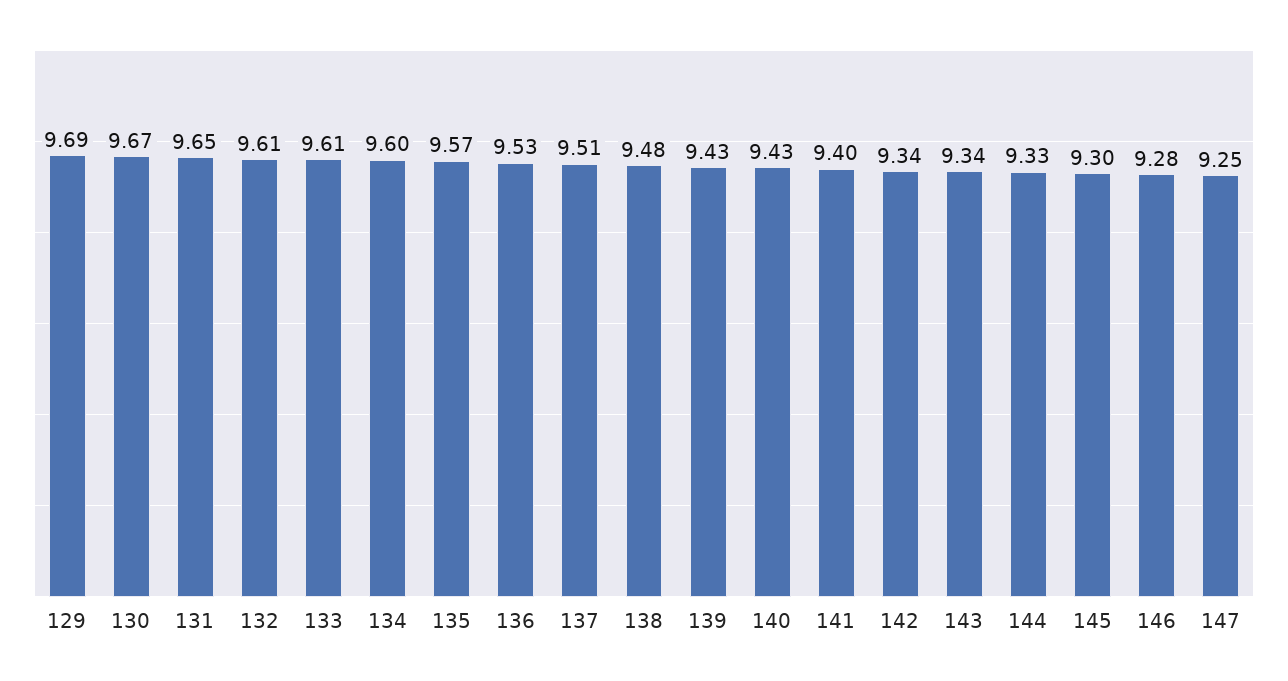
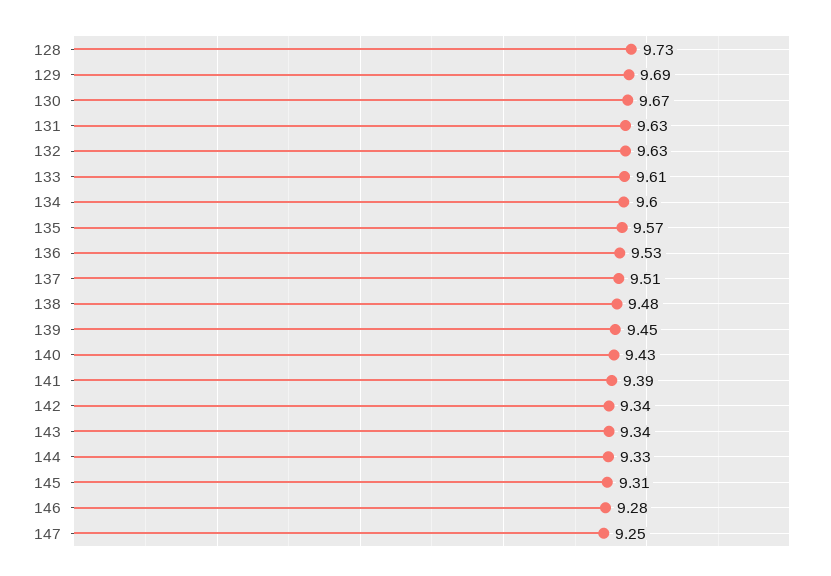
131: 9.65 -> 9.63
132: 9.61 -> 9.63
139: 9.43 -> 9.45
141: 9.4 -> 9.39
145: 9.3 -> 9.31
128: none -> 9.73

